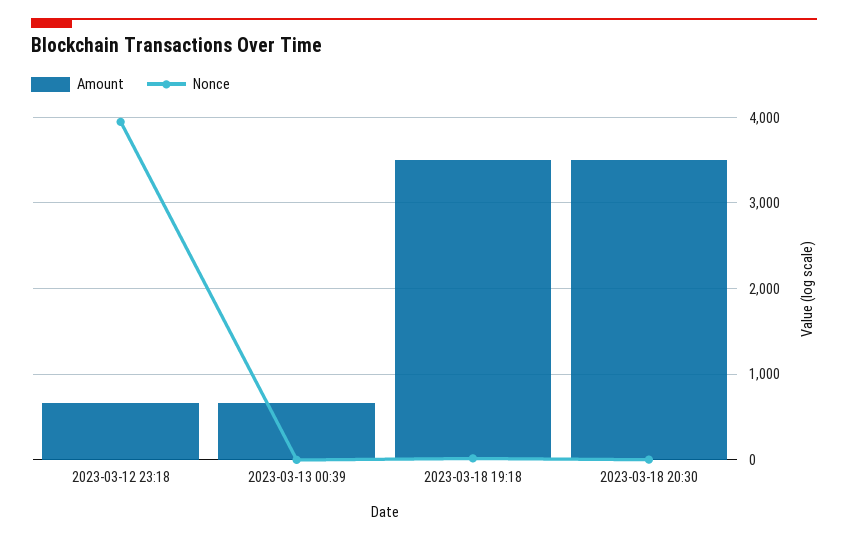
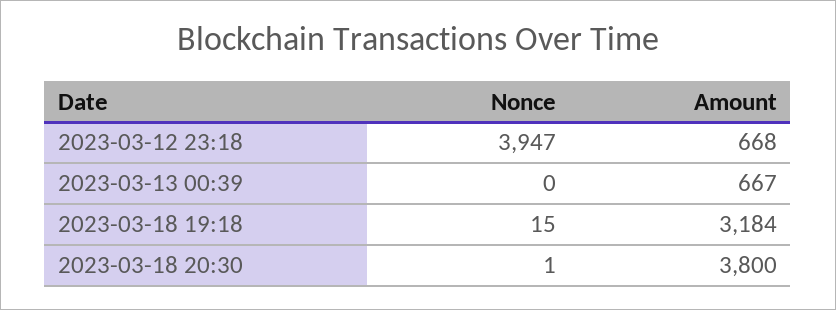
Amount, 2023-03-18 19:18: 3500 -> 3184
Amount, 2023-03-18 20:30: 3500 -> 3800

